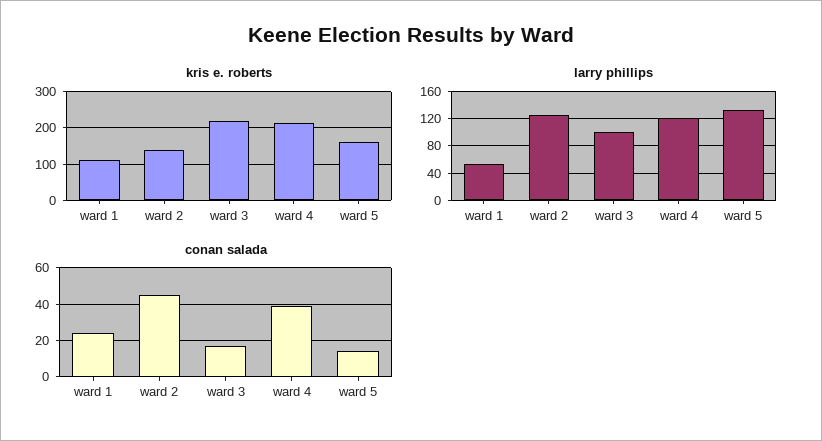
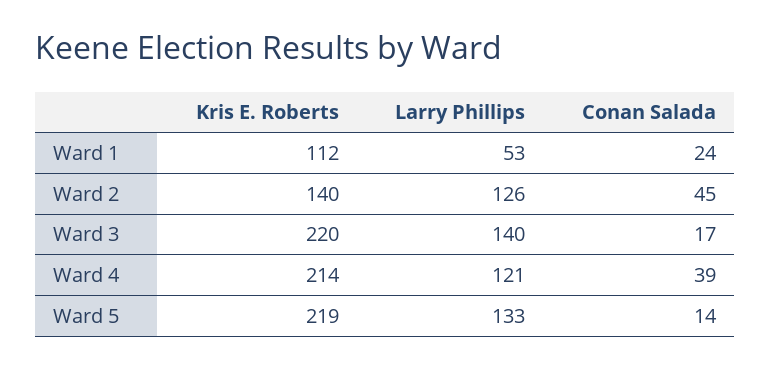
kris e. roberts, ward 5: 160 -> 219
larry phillips, ward 3: 100 -> 140

